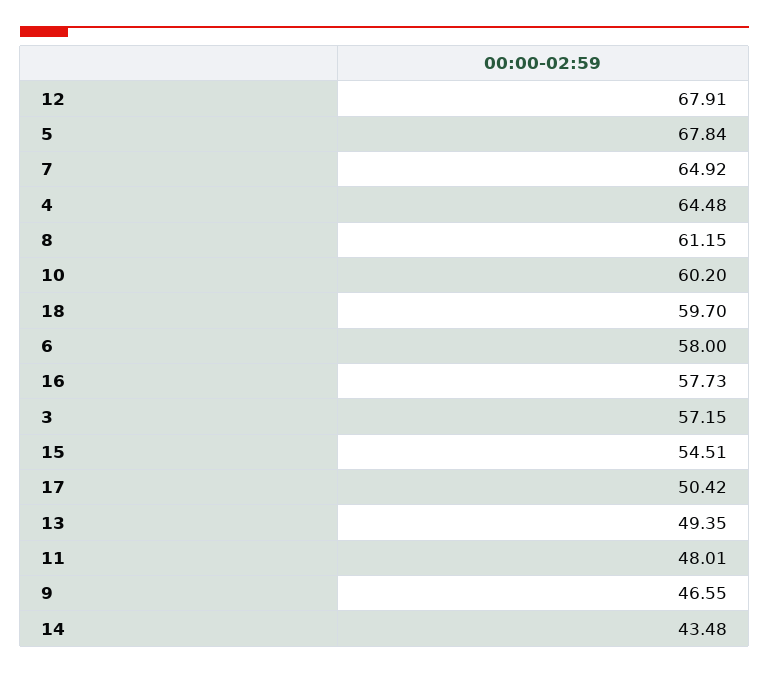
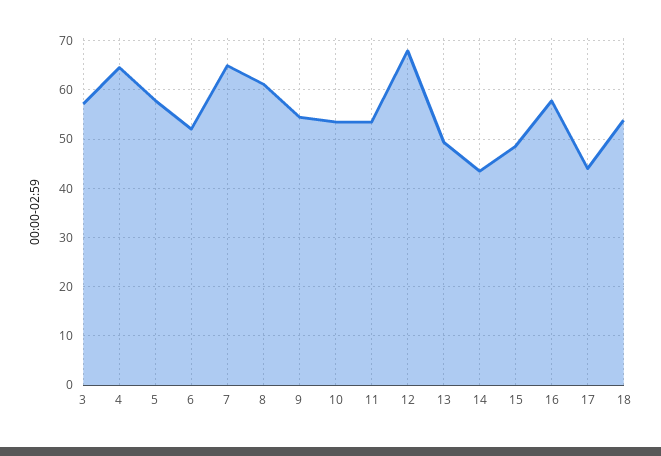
5: 67.84 -> 58
10: 60.2 -> 54
18: 59.7 -> 54
6: 58 -> 52
15: 54.51 -> 48
17: 50.42 -> 44
11: 48.01 -> 54
9: 46.55 -> 54

